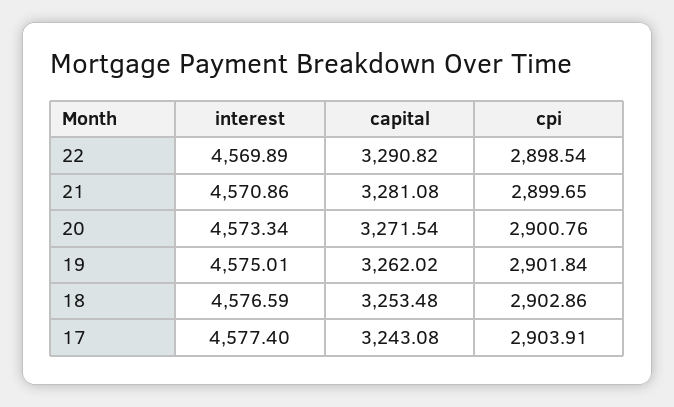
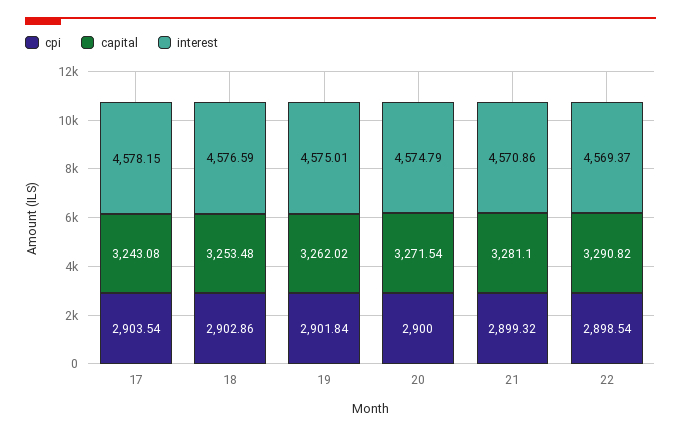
interest, 22: 4569.89 -> 4569.37
capital, 21: 3281.08 -> 3281.1
cpi, 21: 2899.65 -> 2899.32
interest, 20: 4573.34 -> 4574.79
cpi, 20: 2900.76 -> 2900
interest, 17: 4577.4 -> 4578.15
cpi, 17: 2903.91 -> 2903.54

